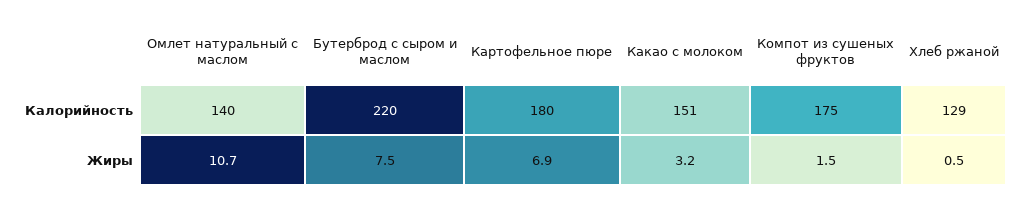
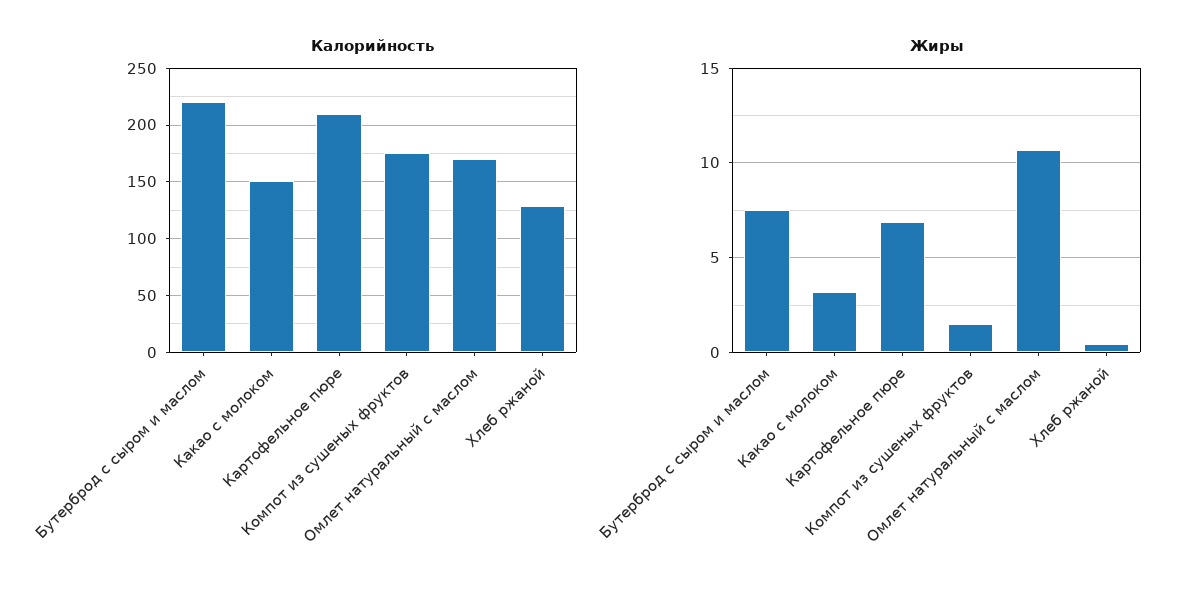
Калорийность, Омлет натуральный с маслом: 140 -> 170
Калорийность, Картофельное пюре: 180 -> 210

